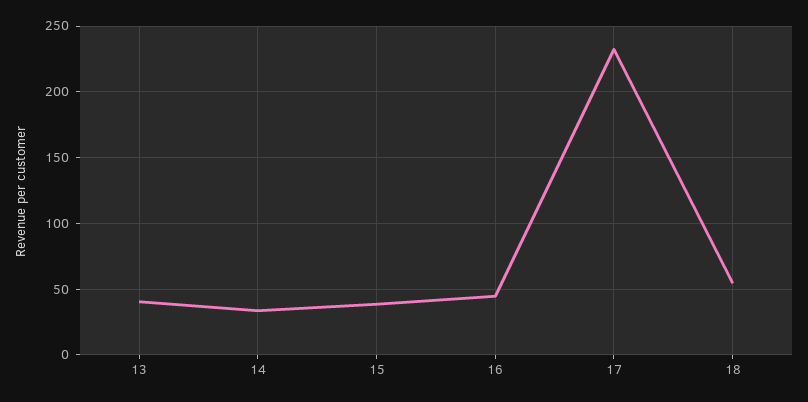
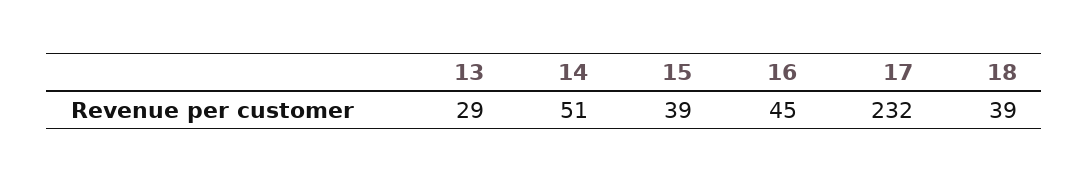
13: 40 -> 29
14: 35 -> 51
18: 55 -> 39

